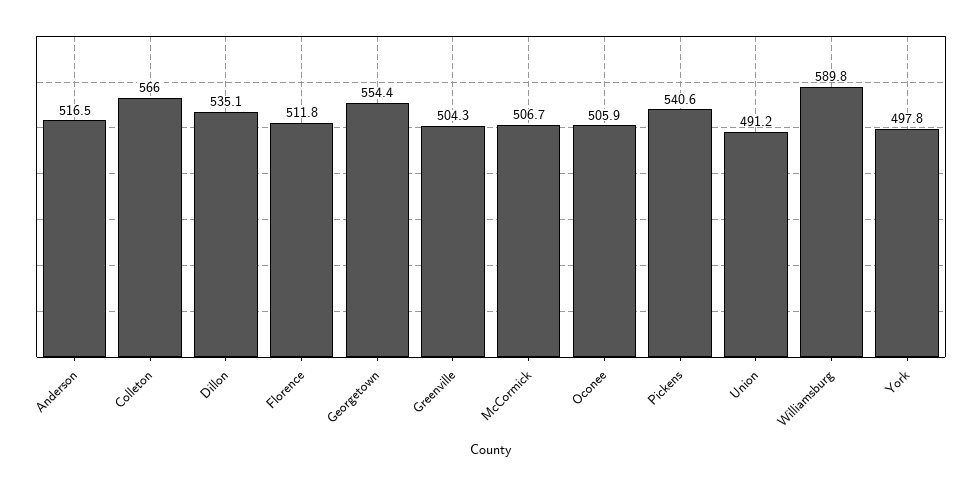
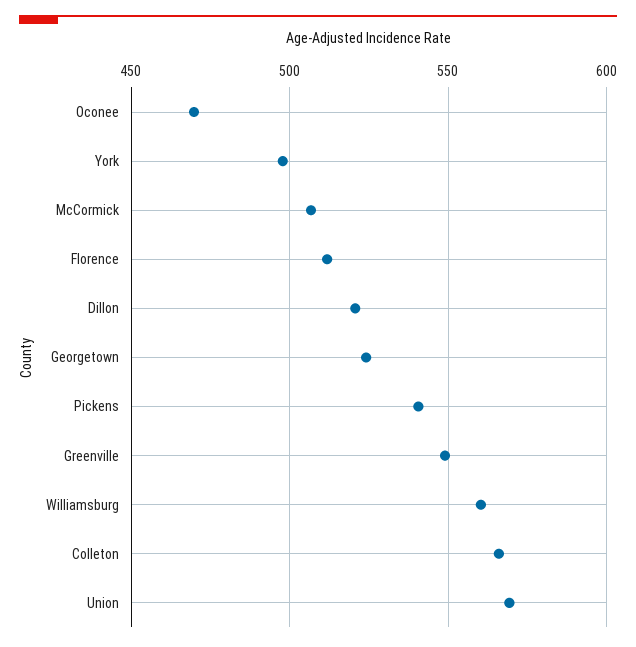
Anderson: 516.5 -> none
Dillon: 535.1 -> 520
Georgetown: 554.4 -> 525
Greenville: 504.3 -> 550
Oconee: 505.9 -> 470
Union: 491.2 -> 570
Williamsburg: 589.8 -> 560

